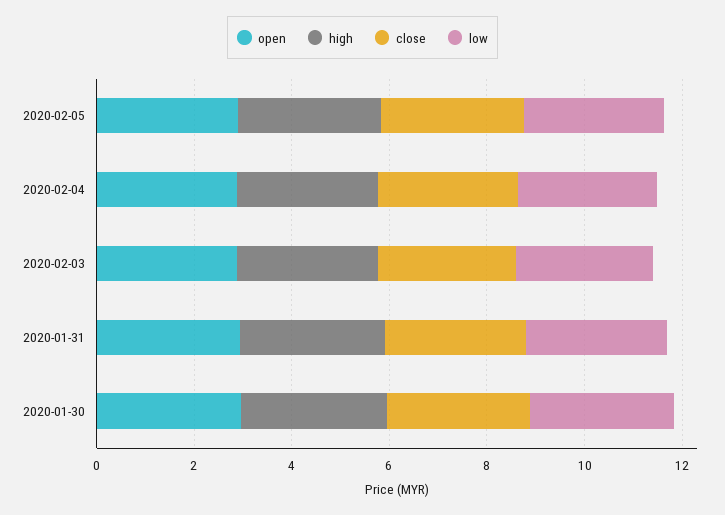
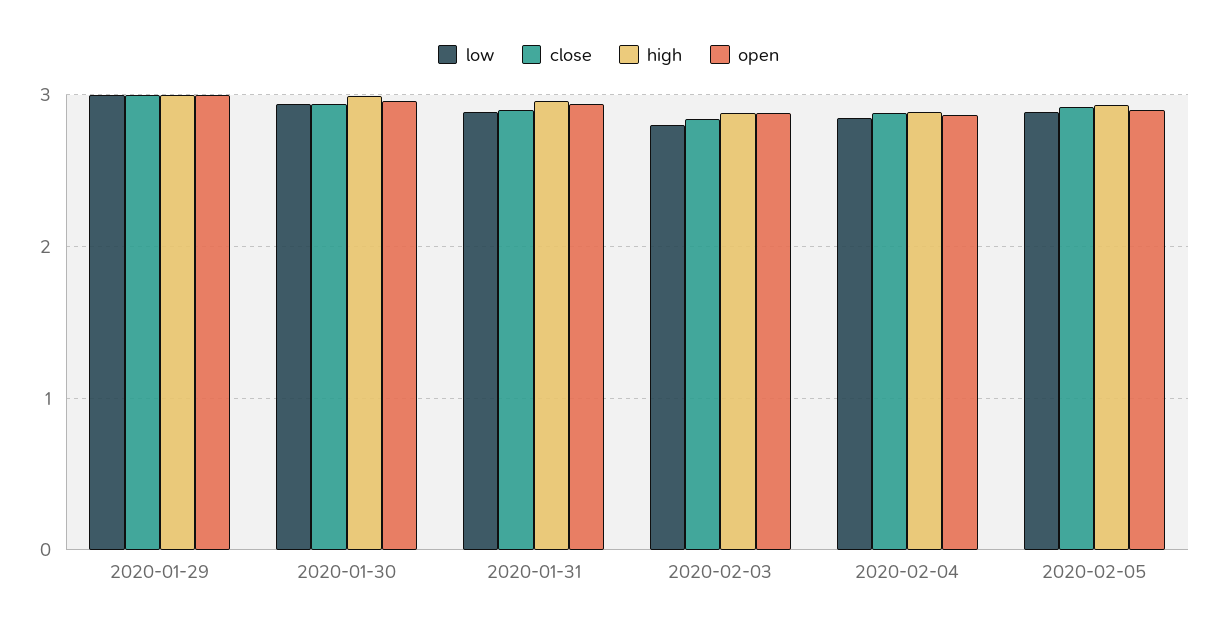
low, 2020-01-29: none -> 3
close, 2020-01-29: none -> 3
high, 2020-01-29: none -> 3
open, 2020-01-29: none -> 3

